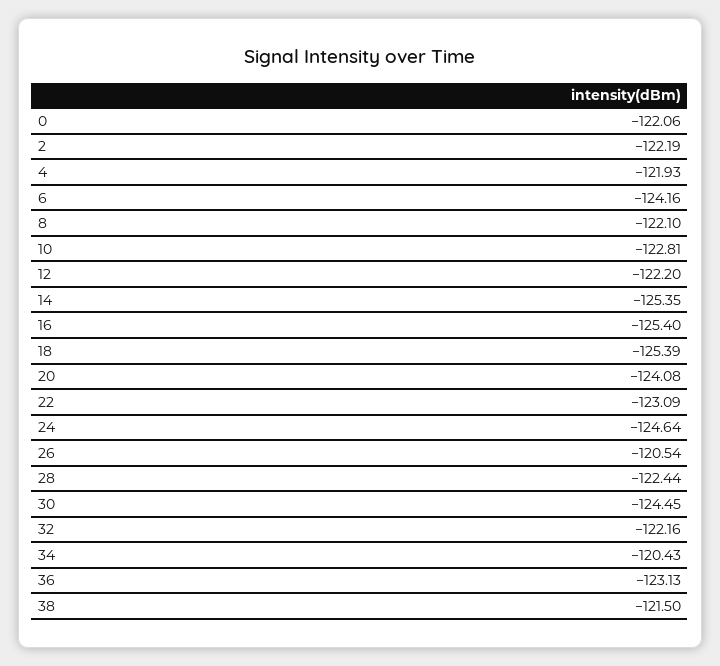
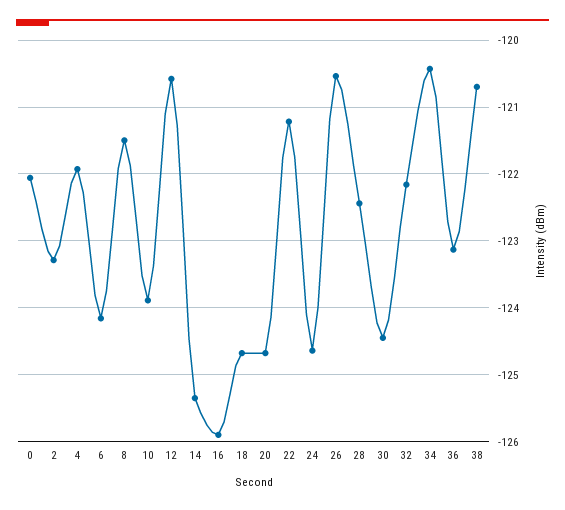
2: -122.19 -> -123.3
8: -122.1 -> -121.5
10: -122.81 -> -123.9
12: -122.2 -> -120.6
16: -125.4 -> -125.9
18: -125.39 -> -124.7
20: -124.08 -> -124.7
22: -123.09 -> -121.2
38: -121.5 -> -120.7

